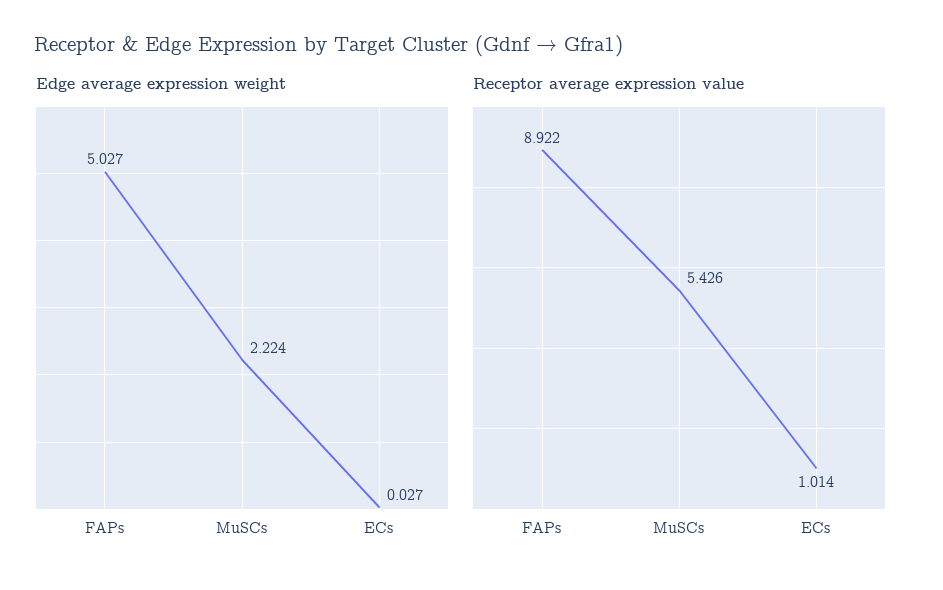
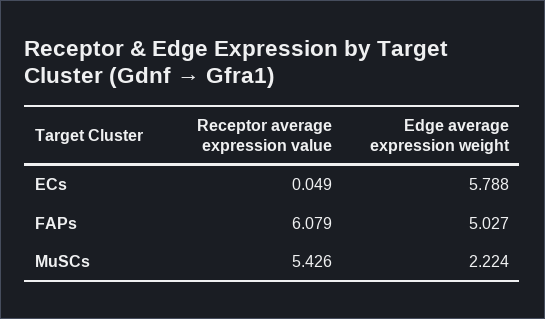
Edge average expression weight, ECs: 0.027 -> 5.788
Receptor average expression value, FAPs: 8.922 -> 6.079
Receptor average expression value, ECs: 1.014 -> 0.049

